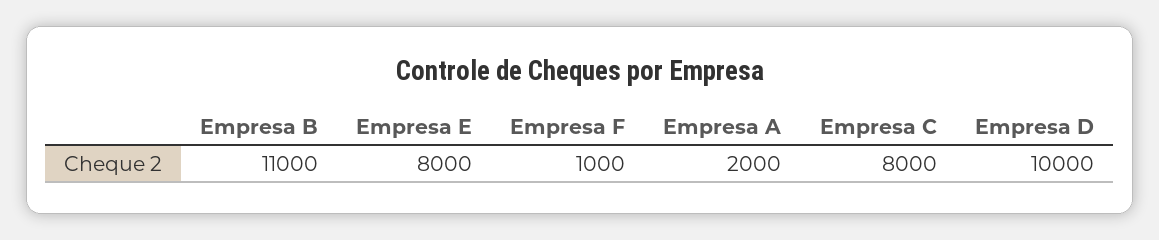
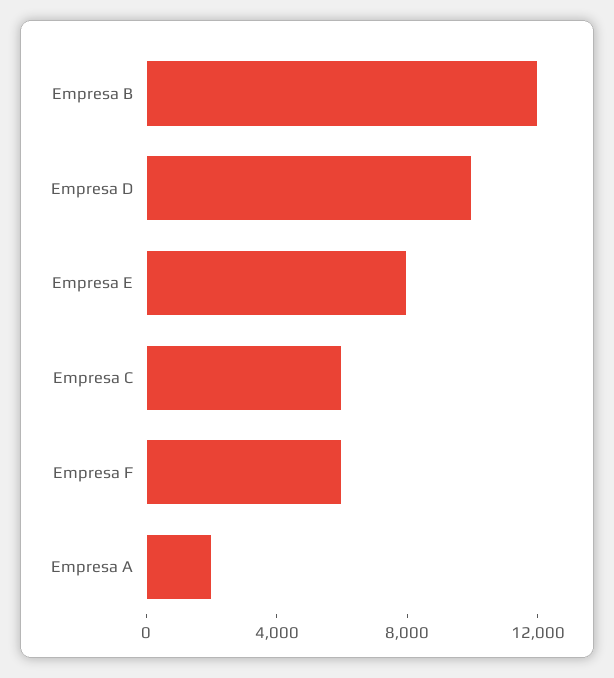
Empresa B: 11000 -> 12000
Empresa F: 1000 -> 6000
Empresa C: 8000 -> 6000

